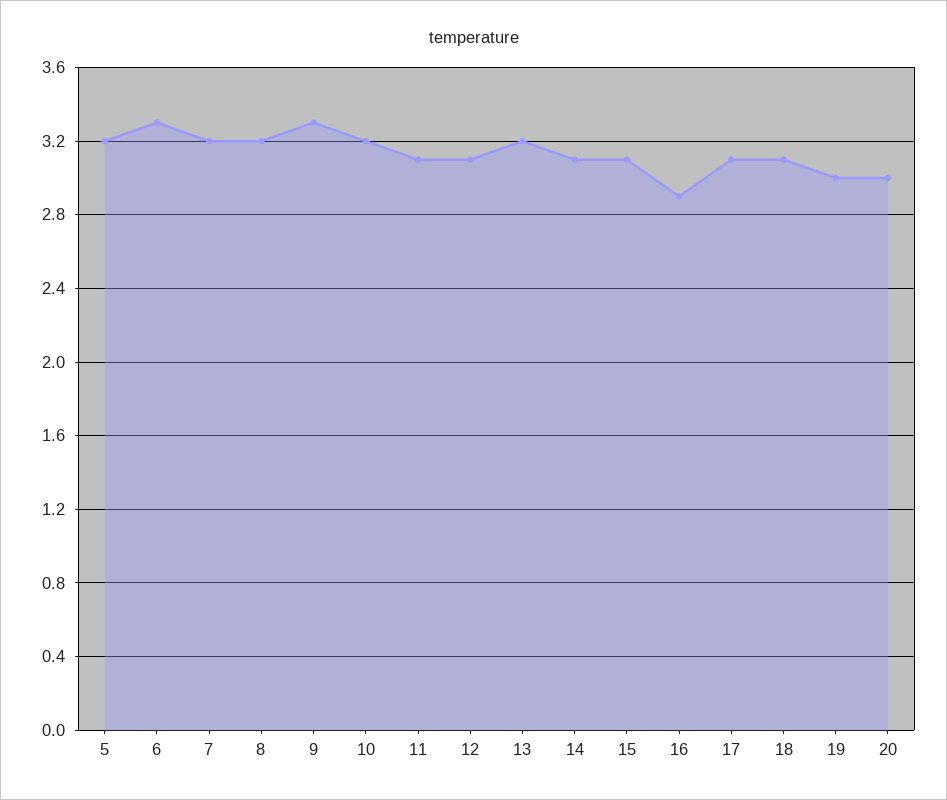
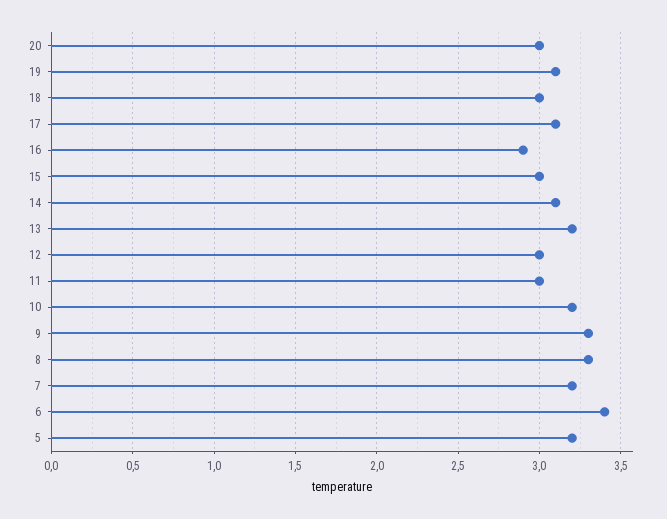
6: 3.3 -> 3.4
8: 3.2 -> 3.3
11: 3.1 -> 3
12: 3.1 -> 3
15: 3.1 -> 3
18: 3.1 -> 3
19: 3 -> 3.1

